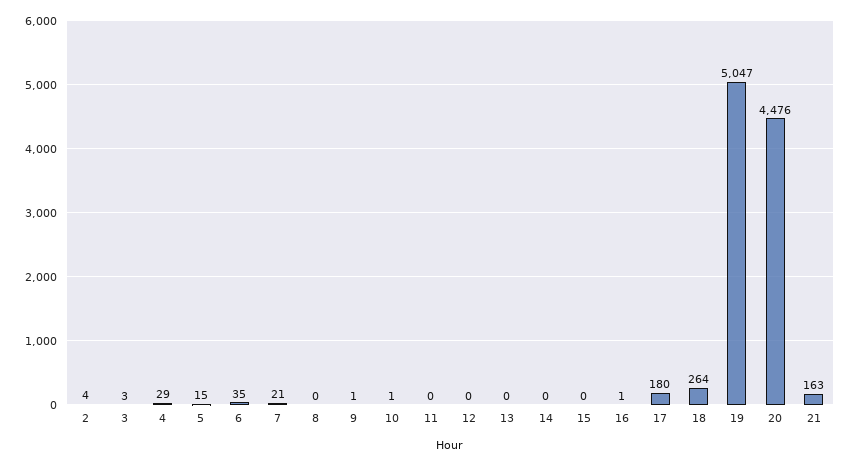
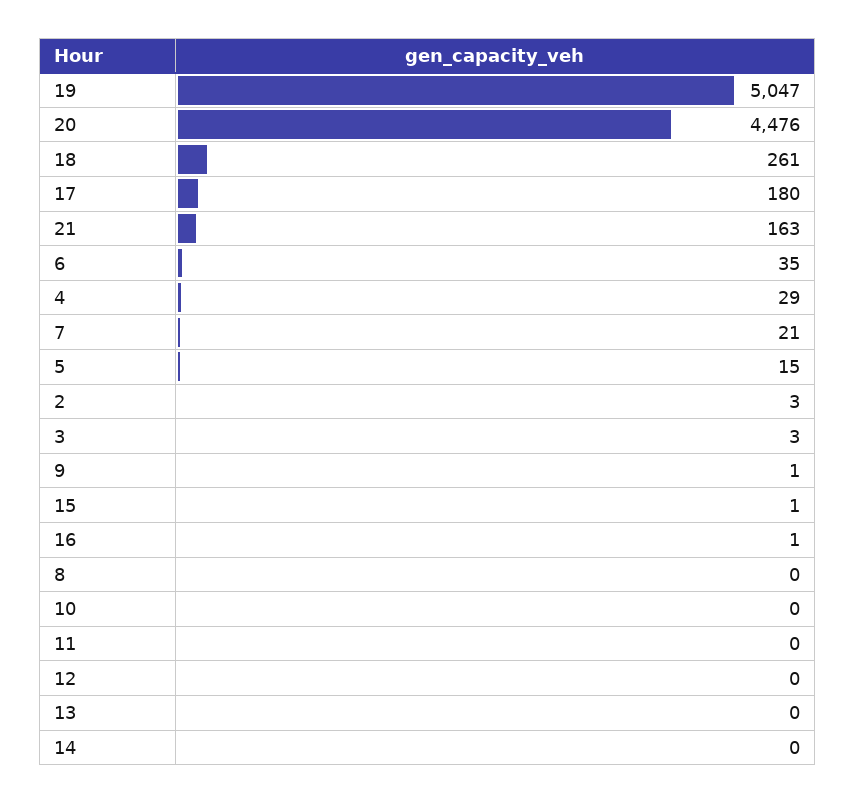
2: 4 -> 3
10: 1 -> 0
15: 0 -> 1
18: 264 -> 261

